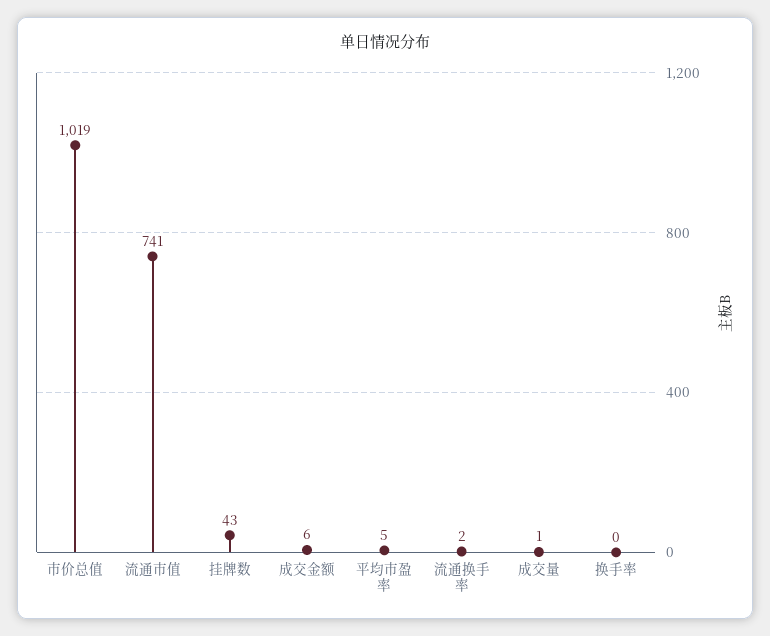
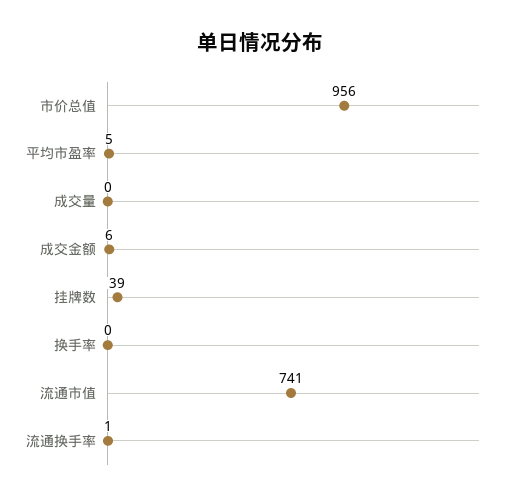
市价总值: 1019 -> 956
挂牌数: 43 -> 39
流通换手率: 2 -> 1
成交量: 1 -> 0

